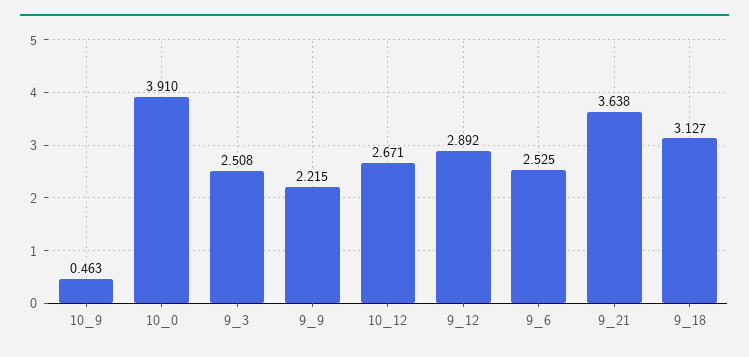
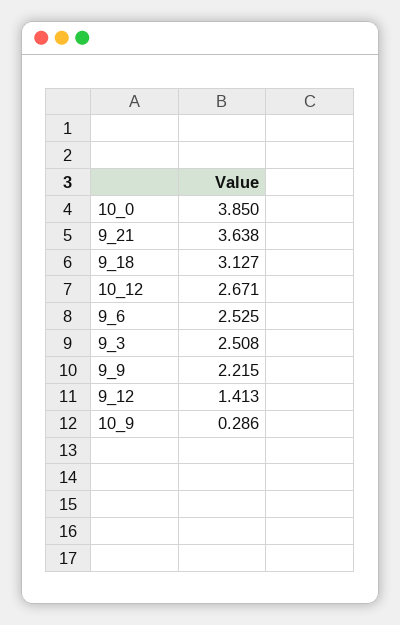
10_9: 0.463 -> 0.286
10_0: 3.91 -> 3.85
9_12: 2.892 -> 1.413

